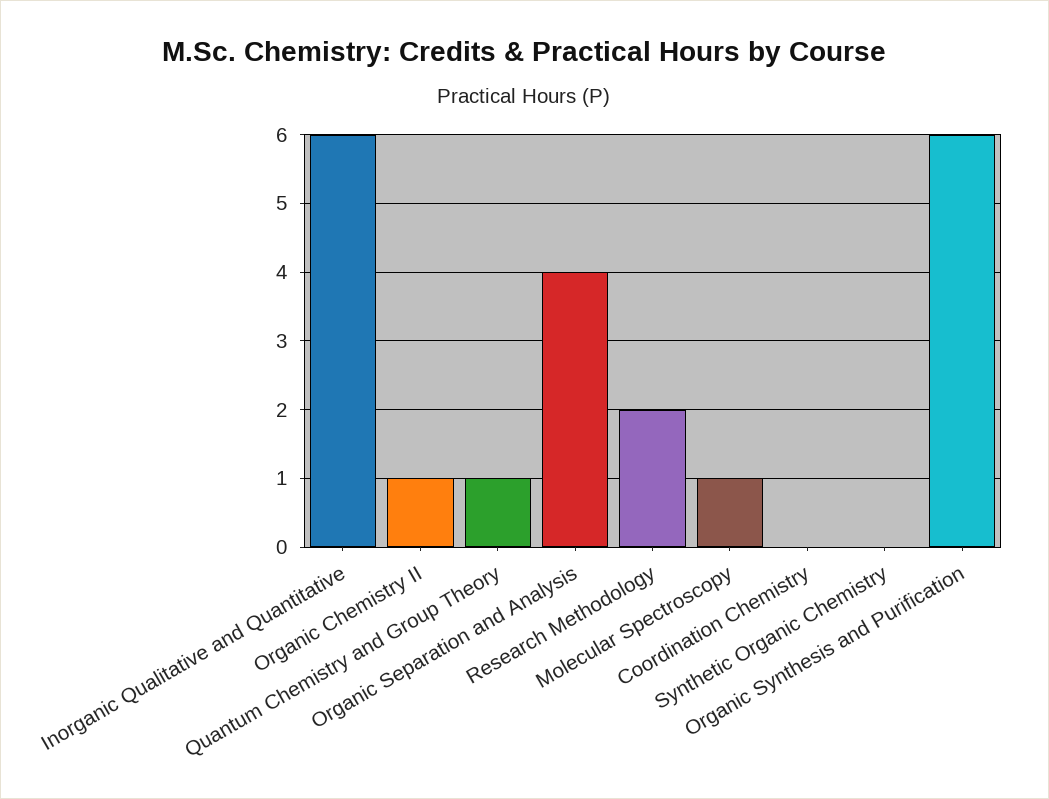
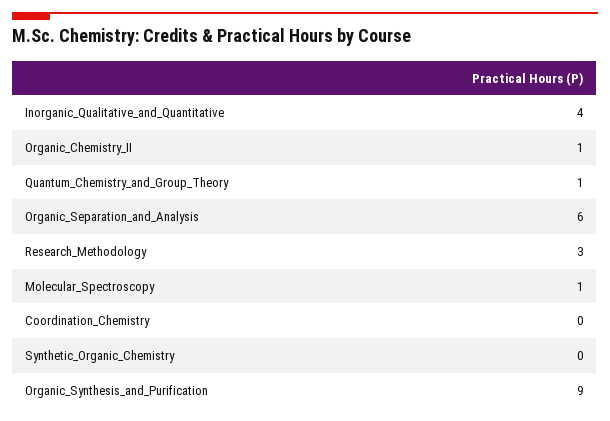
Inorganic Qualitative and Quantitative: 6 -> 4
Organic Separation and Analysis: 4 -> 6
Research Methodology: 2 -> 3
Organic Synthesis and Purification: 6 -> 9

